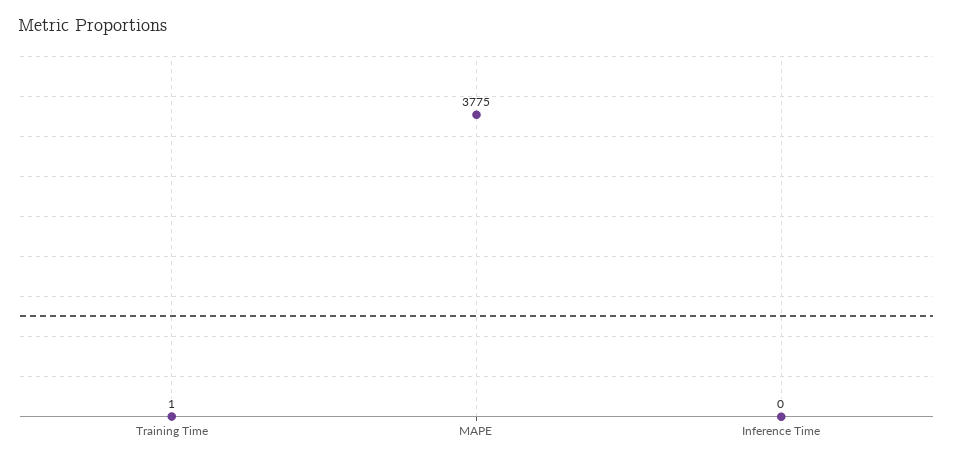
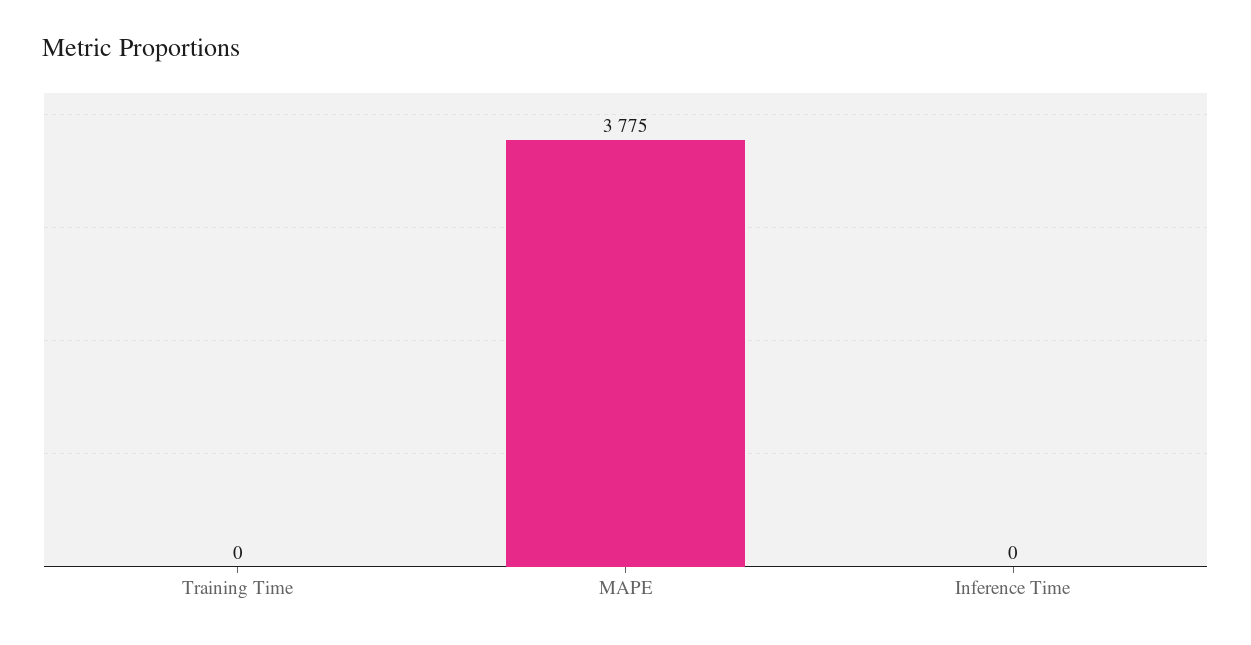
Training Time: 1 -> 0

